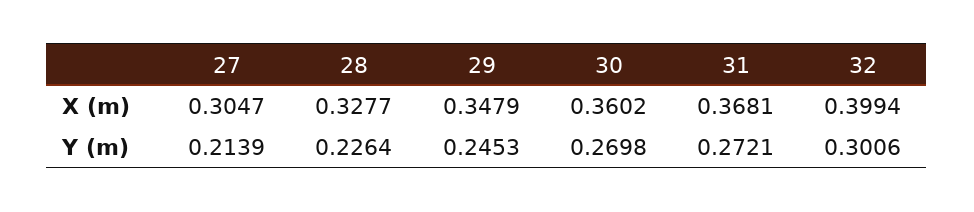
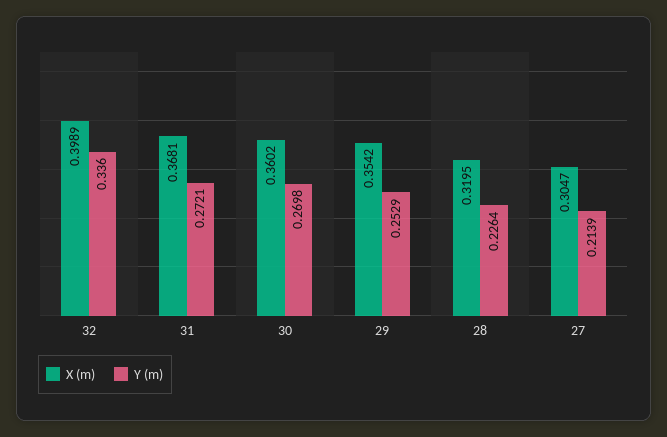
X (m), 28: 0.3277 -> 0.3195
X (m), 29: 0.3479 -> 0.3542
X (m), 32: 0.3994 -> 0.3989
Y (m), 29: 0.2453 -> 0.2529
Y (m), 32: 0.3006 -> 0.336

